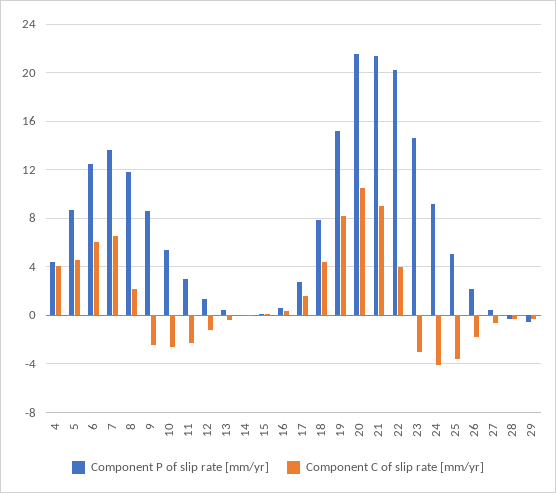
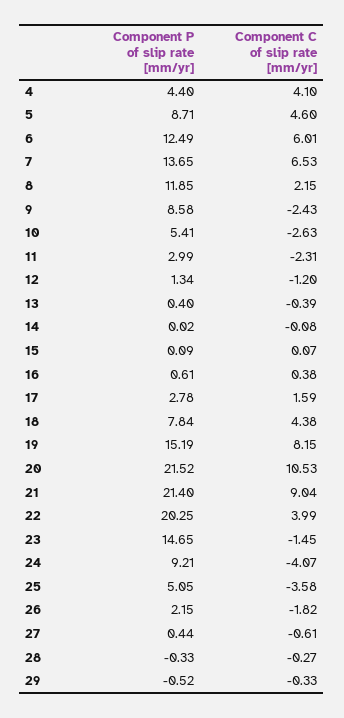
Component C of slip rate [mm/yr], 23: -3 -> -1.45

